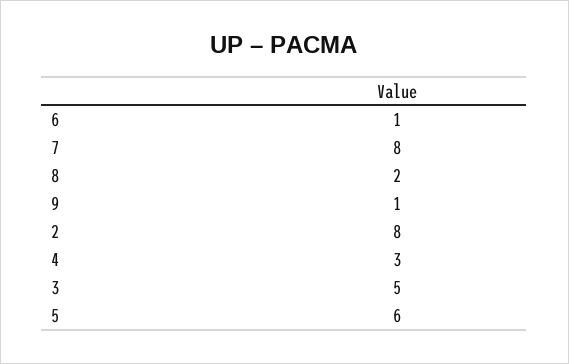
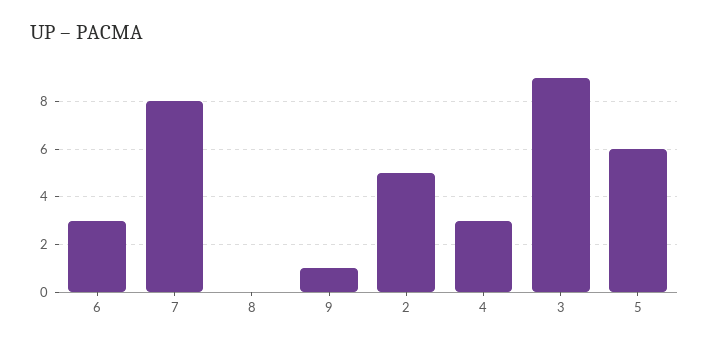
6: 1 -> 3
8: 2 -> 0
2: 8 -> 5
3: 5 -> 9

